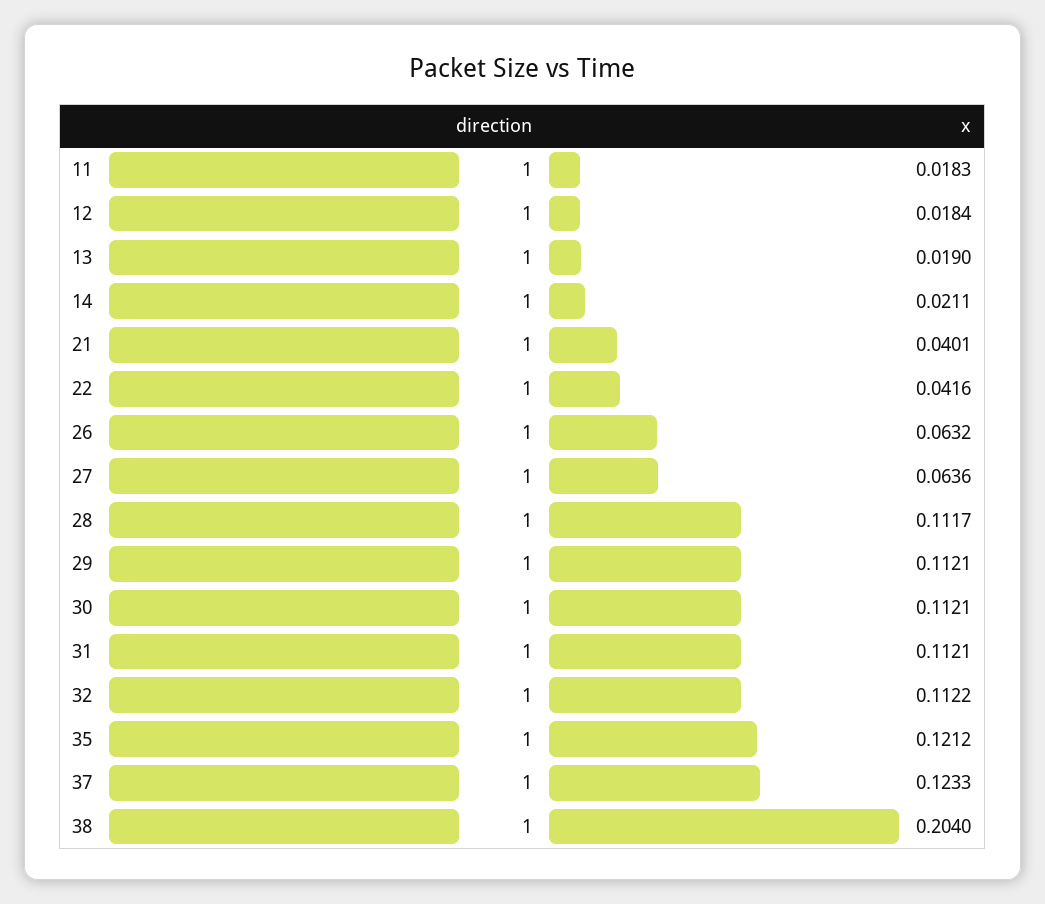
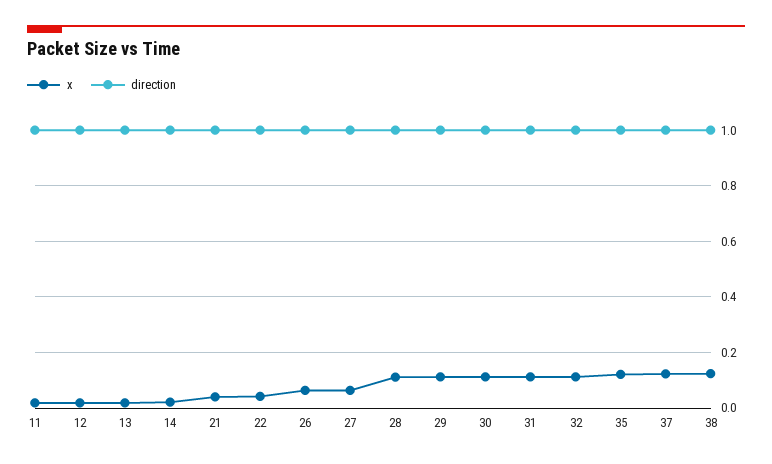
x, 38: 0.204 -> 0.125

